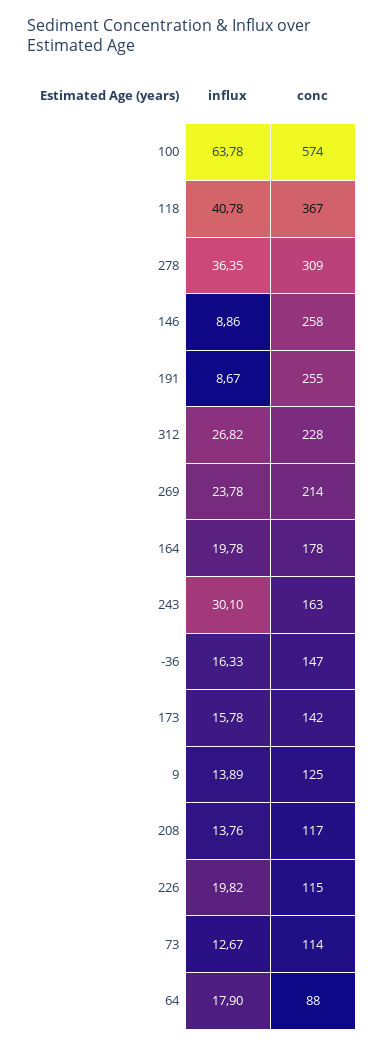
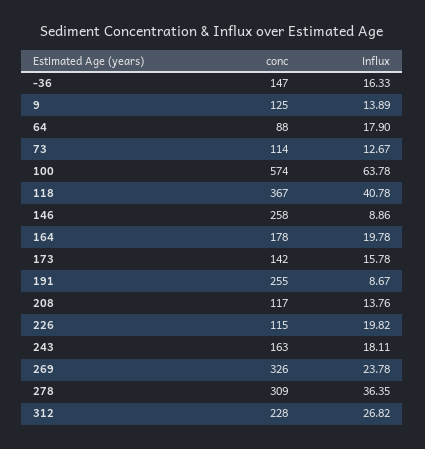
conc, 269: 214 -> 326
influx, 243: 30.1 -> 18.11

